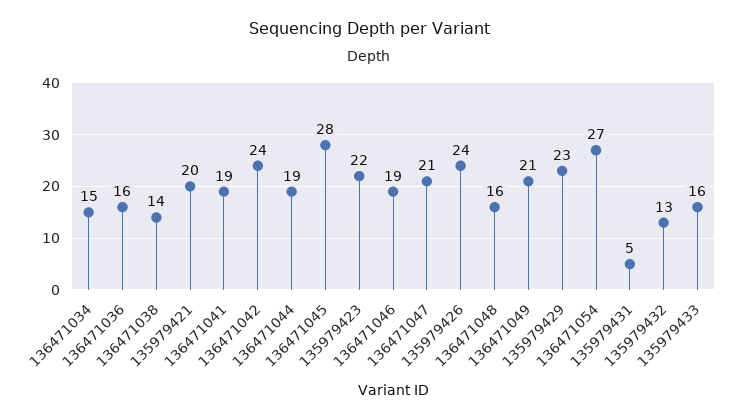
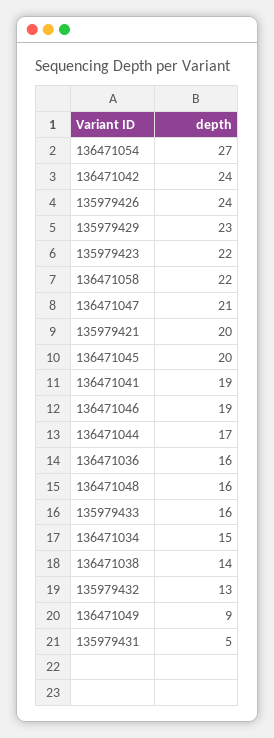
136471044: 19 -> 17
136471045: 28 -> 20
136471049: 21 -> 9
136471058: none -> 22

